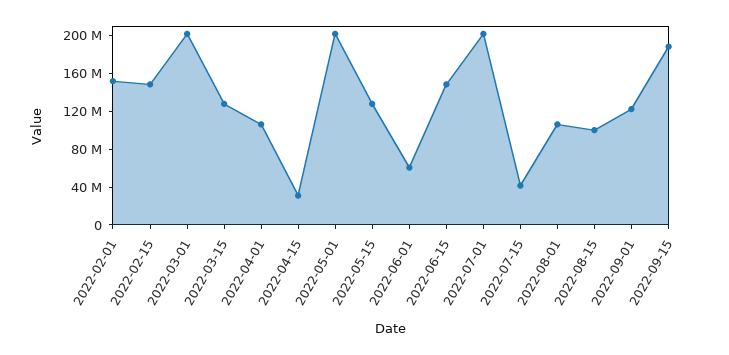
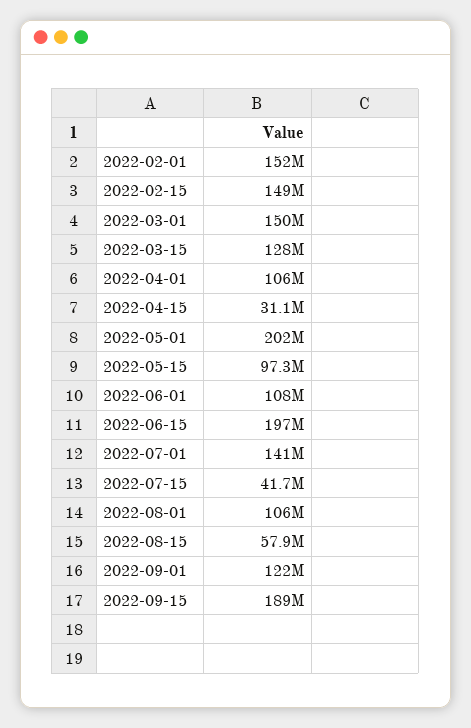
2022-03-01: 200000000 -> 150000000
2022-05-15: 130000000 -> 97300000
2022-06-01: 60000000 -> 108000000
2022-06-15: 150000000 -> 197000000
2022-07-01: 200000000 -> 141000000
2022-08-15: 100000000 -> 57900000

